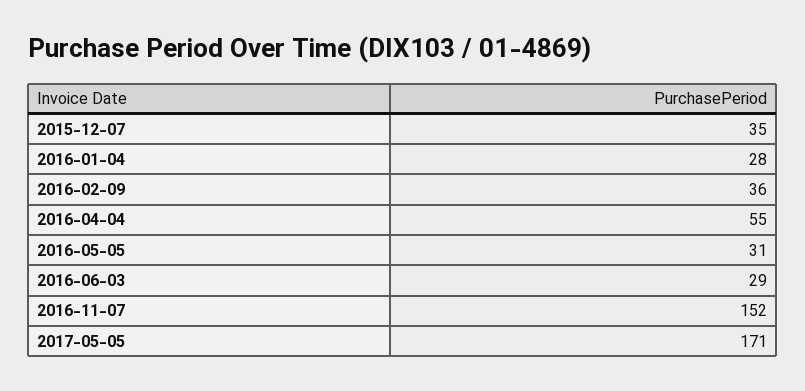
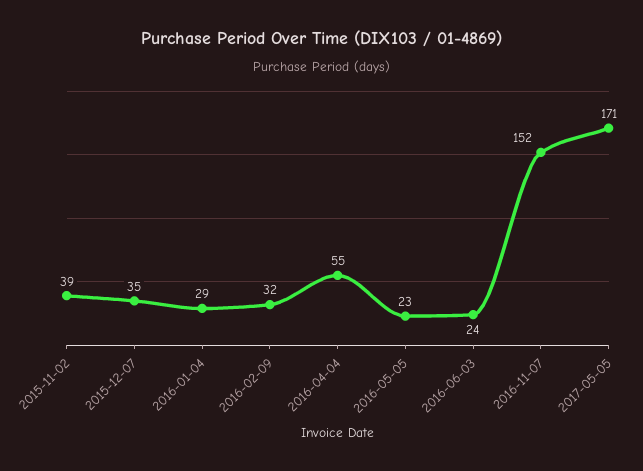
2016-01-04: 28 -> 29
2016-02-09: 36 -> 32
2016-05-05: 31 -> 23
2016-06-03: 29 -> 24
2015-11-02: none -> 39

